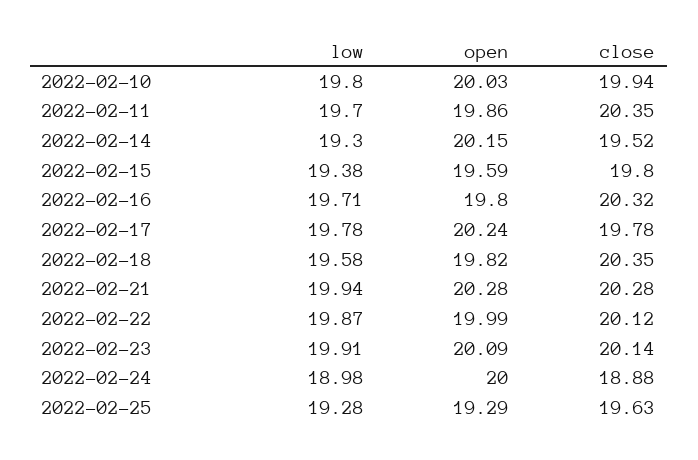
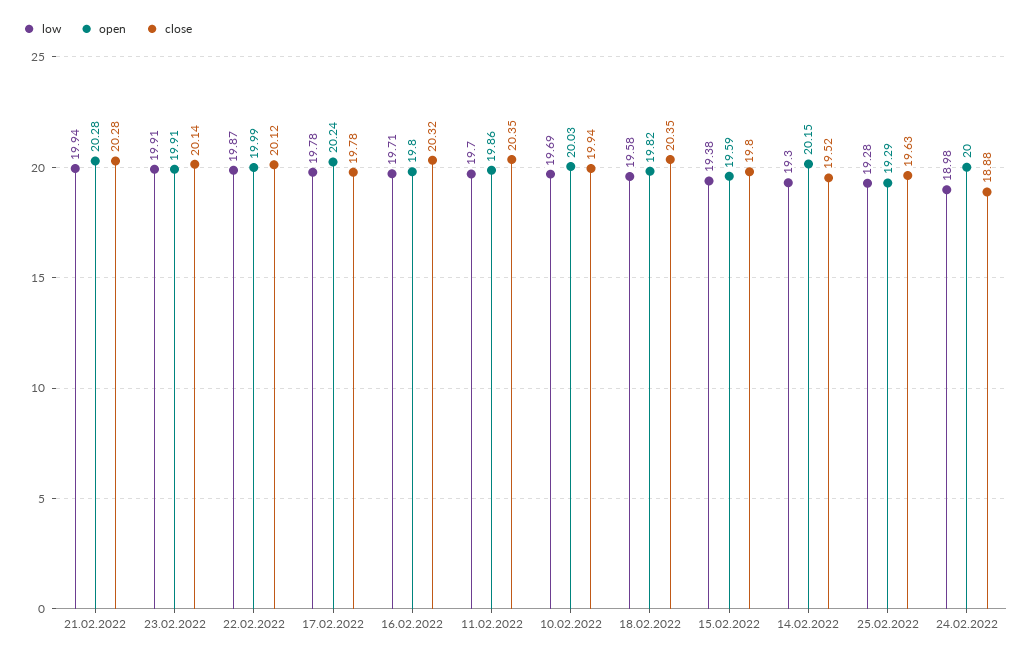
low, 2022-02-10: 19.8 -> 19.69
open, 2022-02-23: 20.09 -> 19.91

